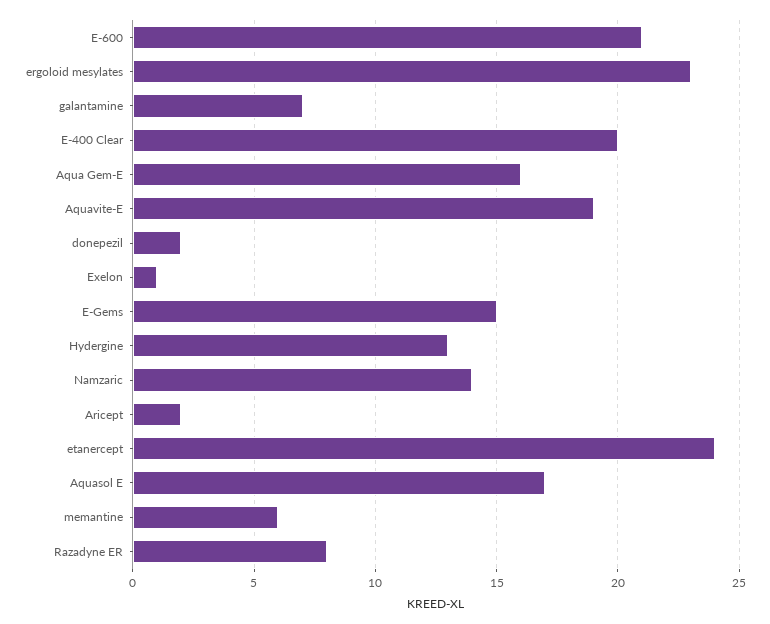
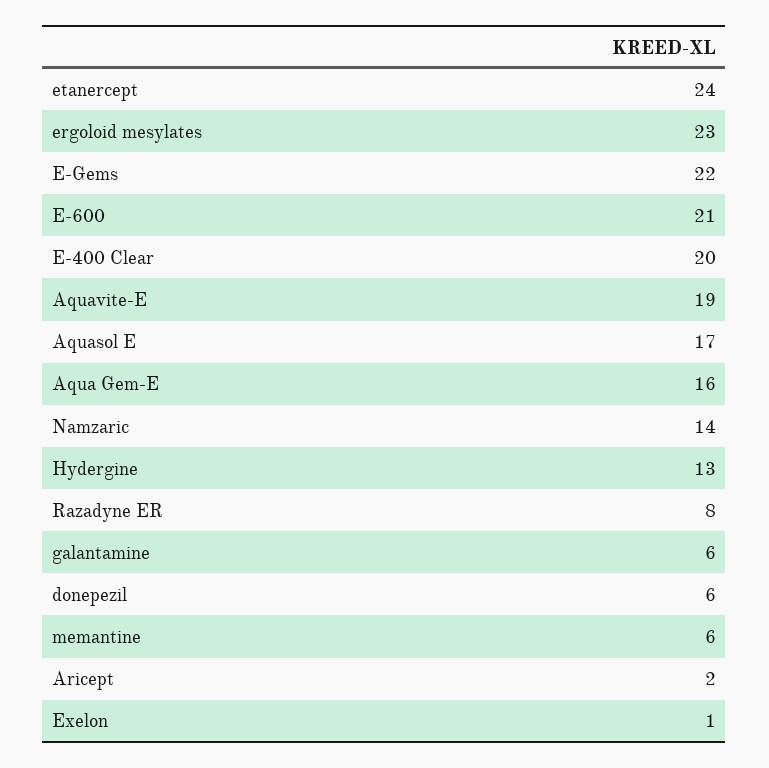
galantamine: 7 -> 6
donepezil: 2 -> 6
E-Gems: 15 -> 22

